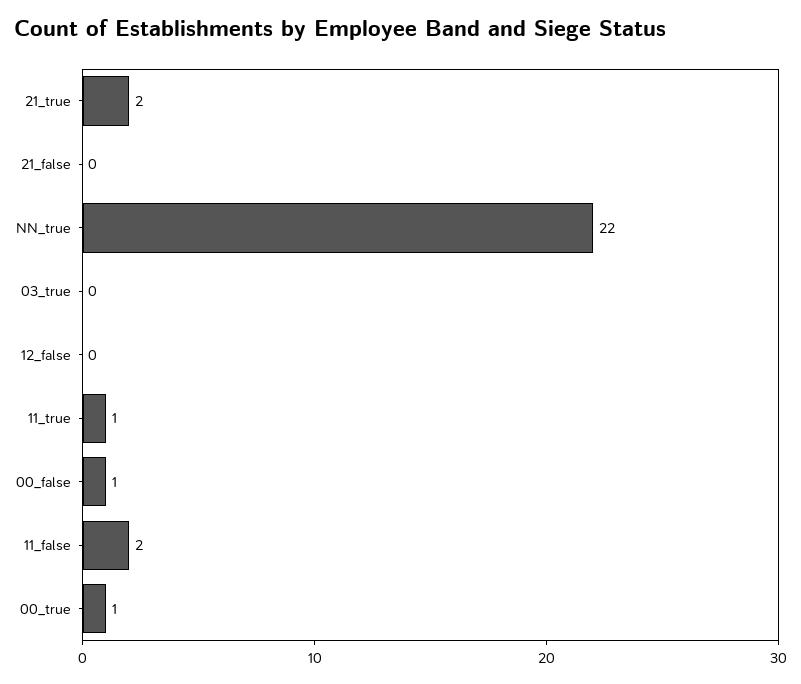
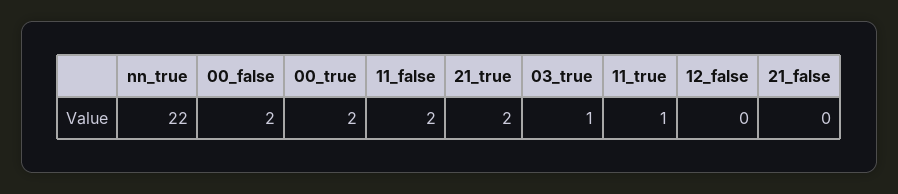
03_true: 0 -> 1
00_false: 1 -> 2
00_true: 1 -> 2

